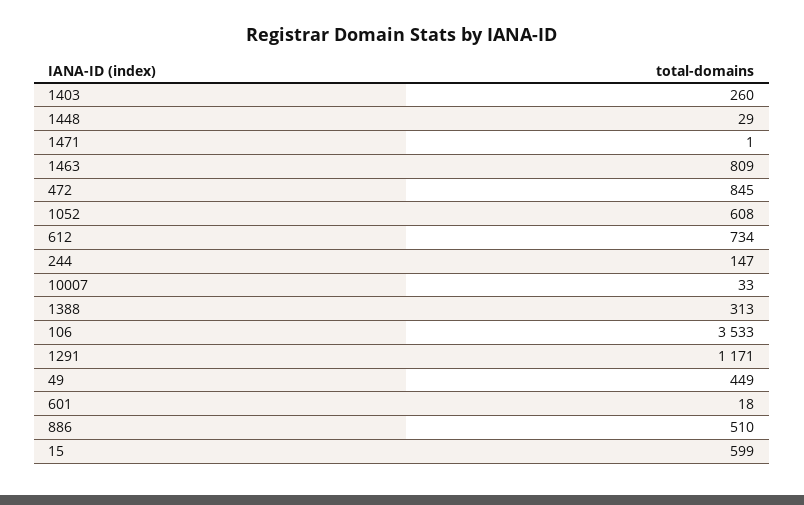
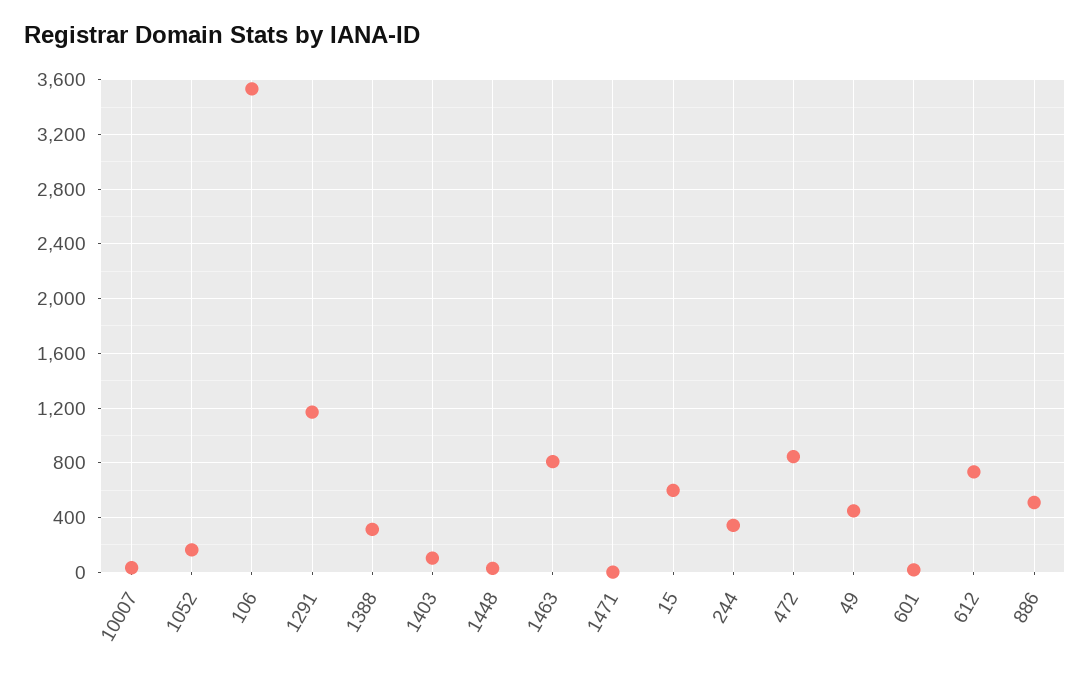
1403: 260 -> 100
1052: 608 -> 150
244: 147 -> 350

